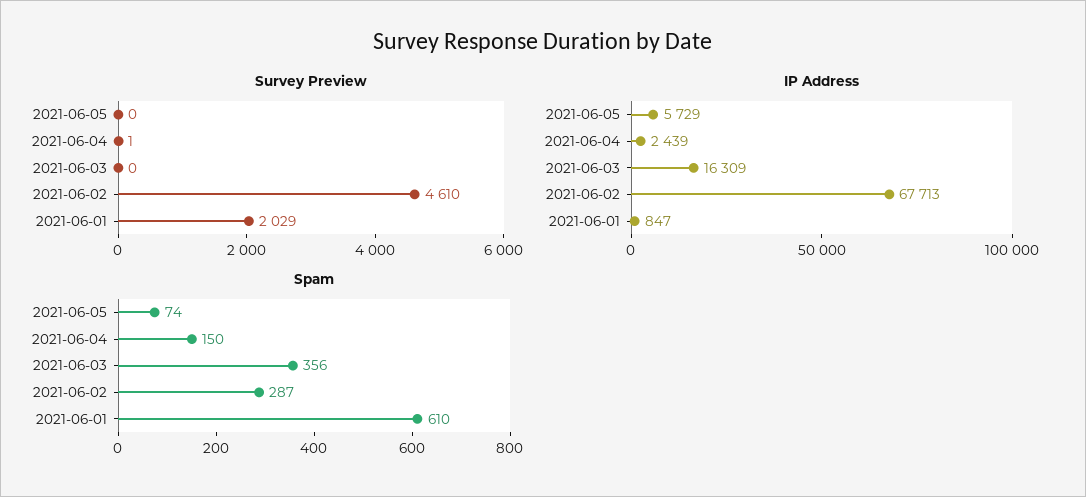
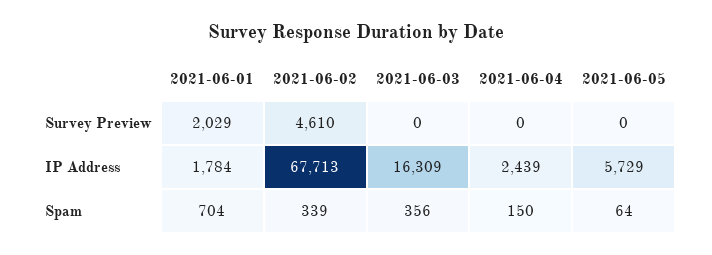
Survey Preview, 2021-06-04: 1 -> 0
IP Address, 2021-06-01: 847 -> 1784
Spam, 2021-06-05: 74 -> 64
Spam, 2021-06-02: 287 -> 339
Spam, 2021-06-01: 610 -> 704

